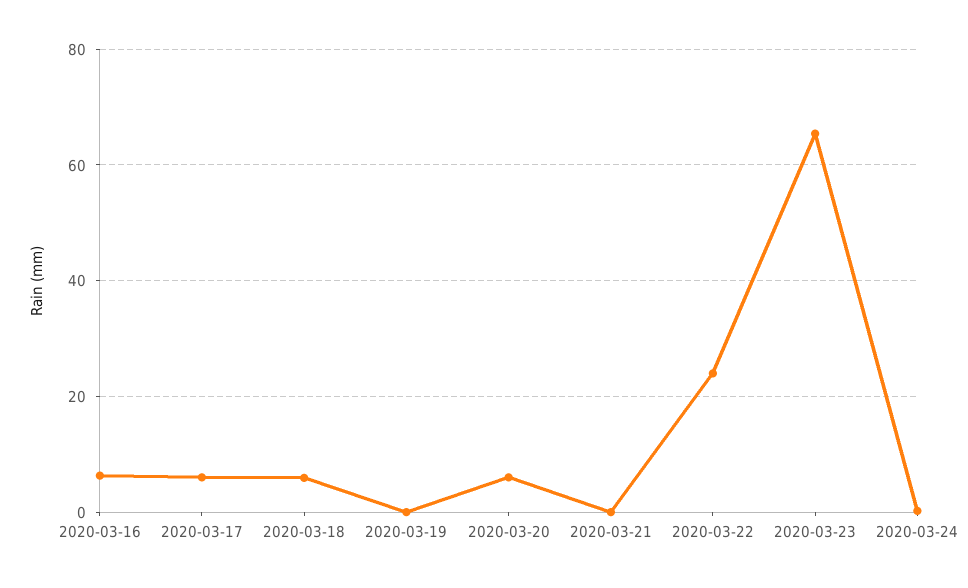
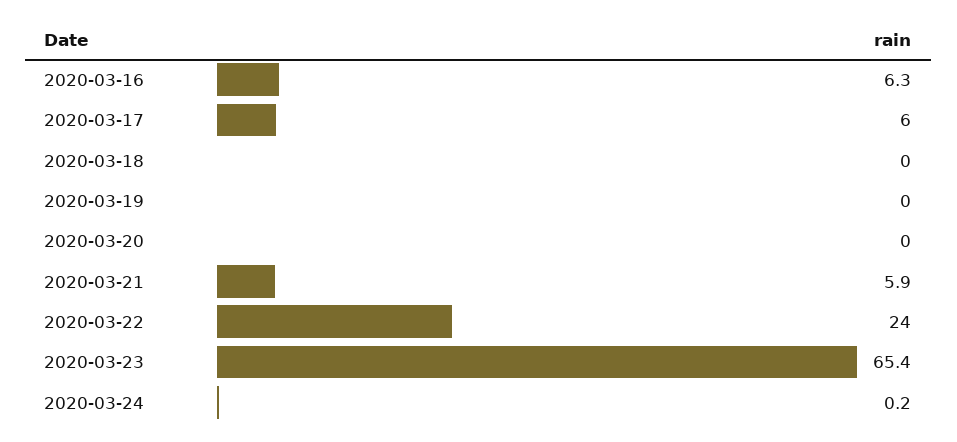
2020-03-18: 6 -> 0
2020-03-20: 6 -> 0
2020-03-21: 0 -> 5.9

